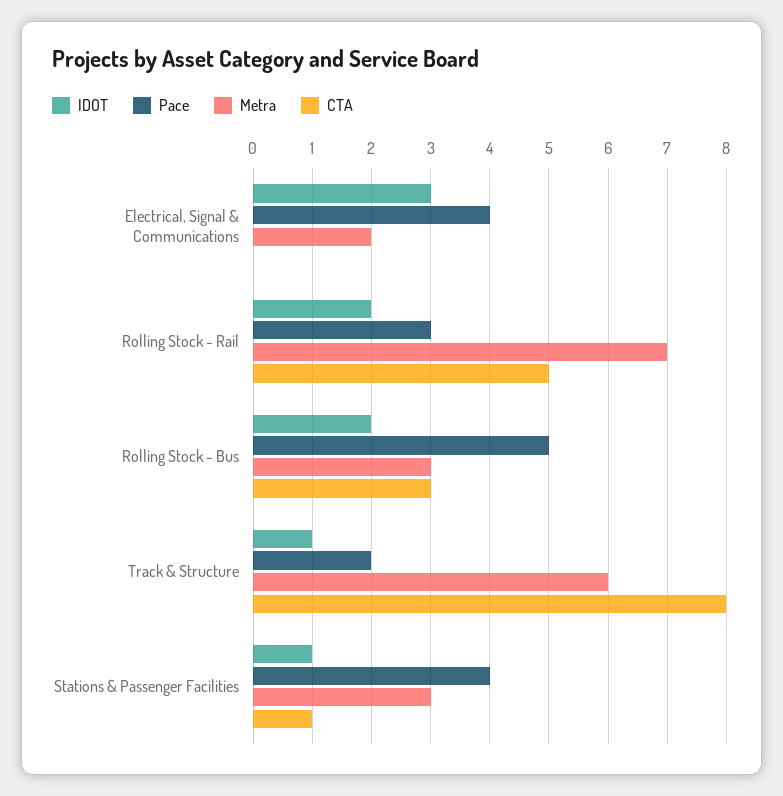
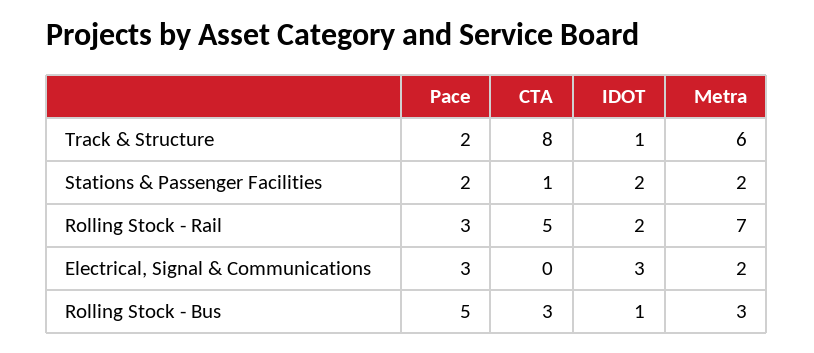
Pace, Electrical, Signal & Communications: 4 -> 3
IDOT, Rolling Stock - Bus: 2 -> 1
IDOT, Stations & Passenger Facilities: 1 -> 2
Pace, Stations & Passenger Facilities: 4 -> 2
Metra, Stations & Passenger Facilities: 3 -> 2

